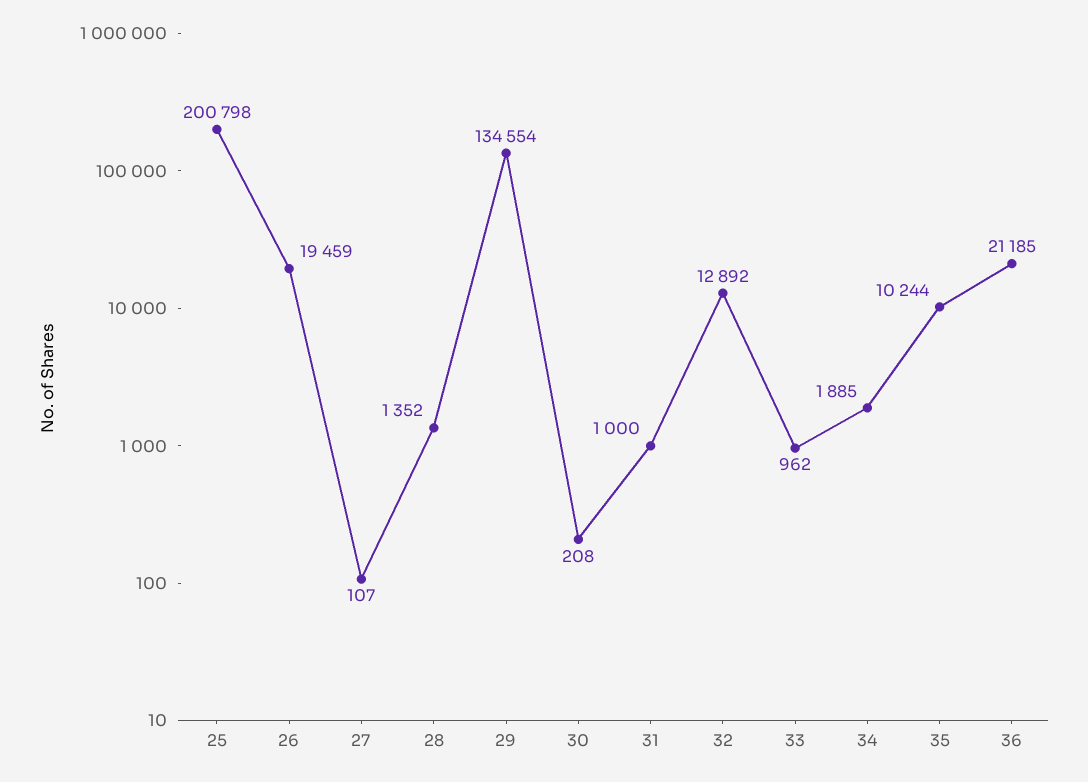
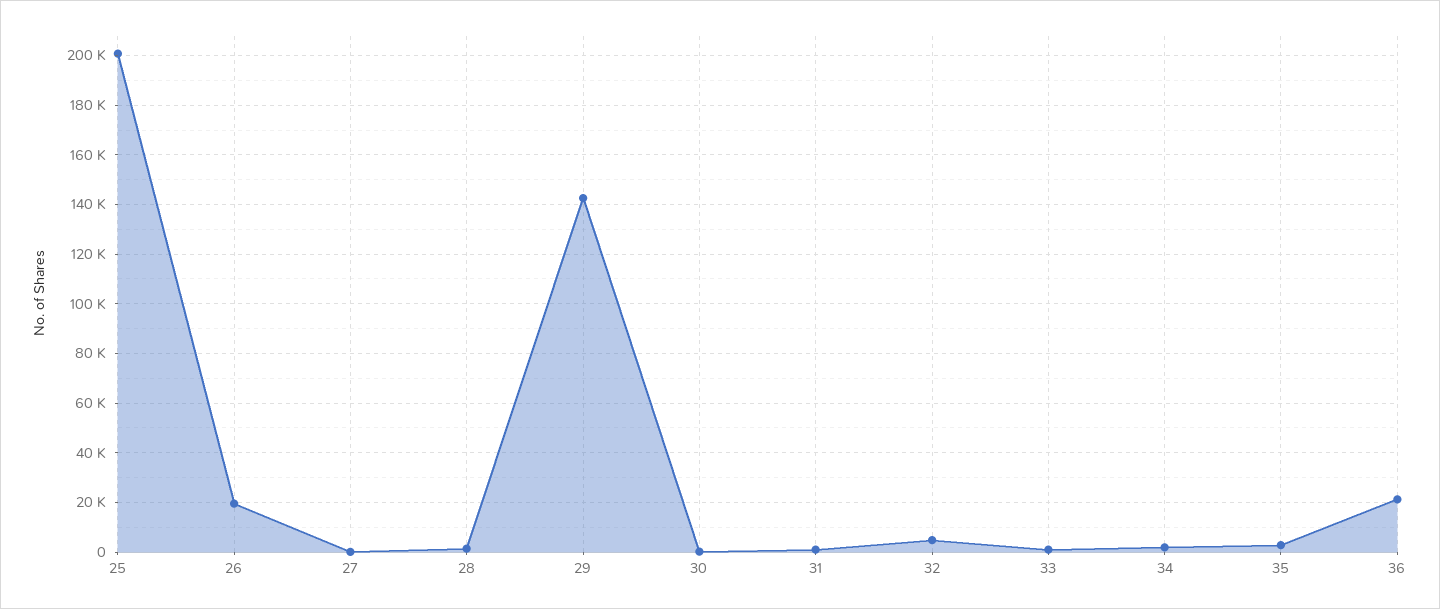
29: 134554 -> 142500
32: 12892 -> 5000
35: 10244 -> 2500

